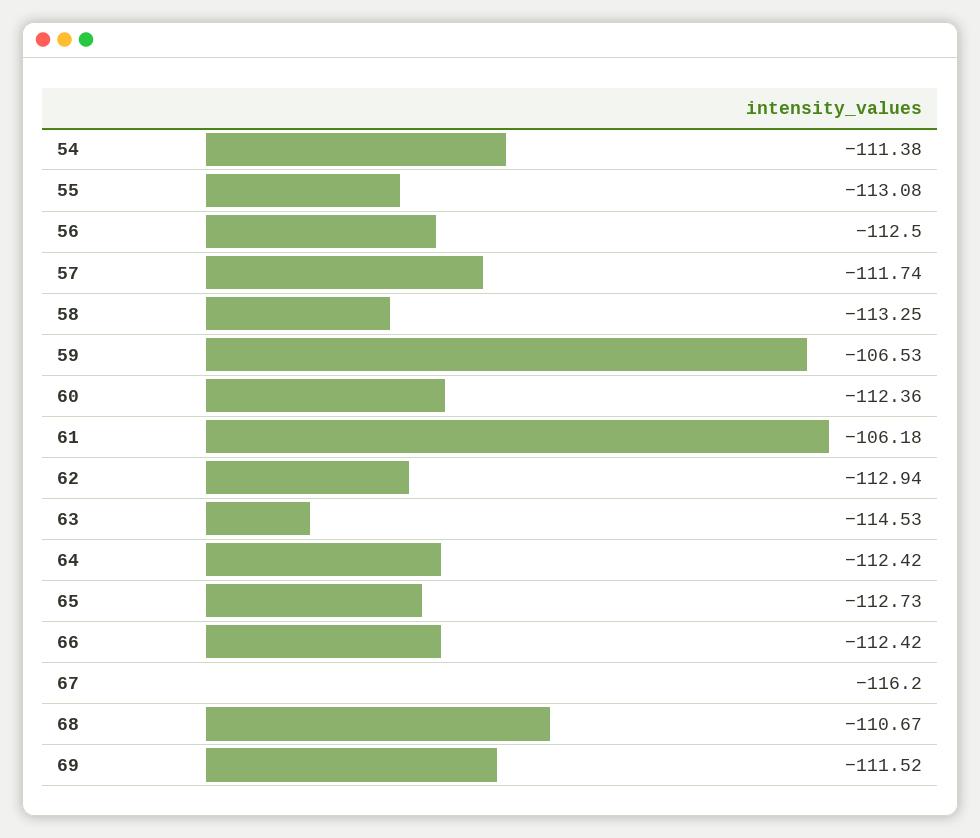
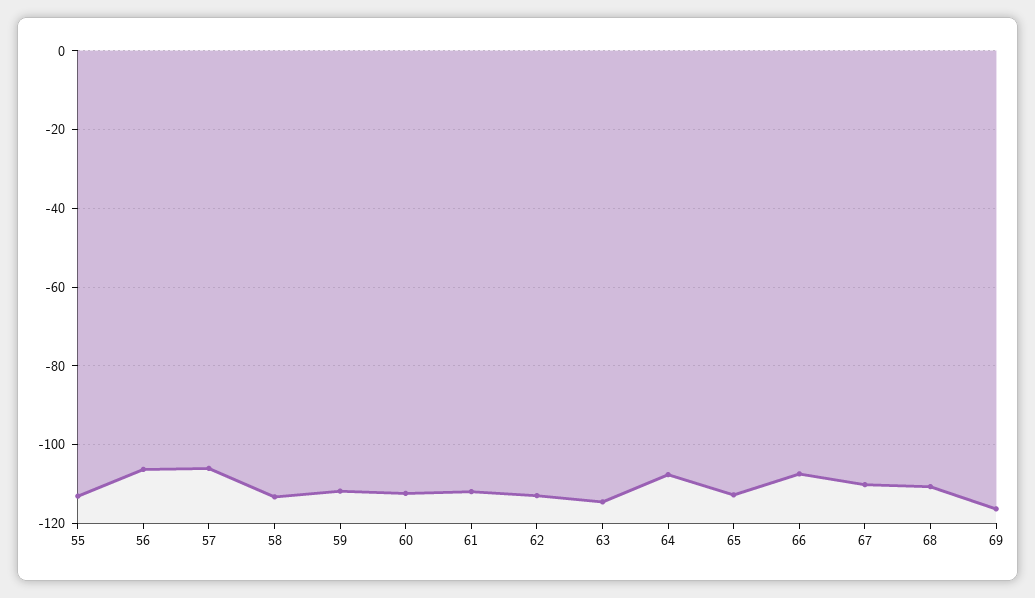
54: -111.38 -> none
56: -112.5 -> -106
57: -111.74 -> -106
59: -106.53 -> -112
61: -106.18 -> -112
64: -112.42 -> -108
66: -112.42 -> -108
67: -116.2 -> -110
69: -111.52 -> -116

